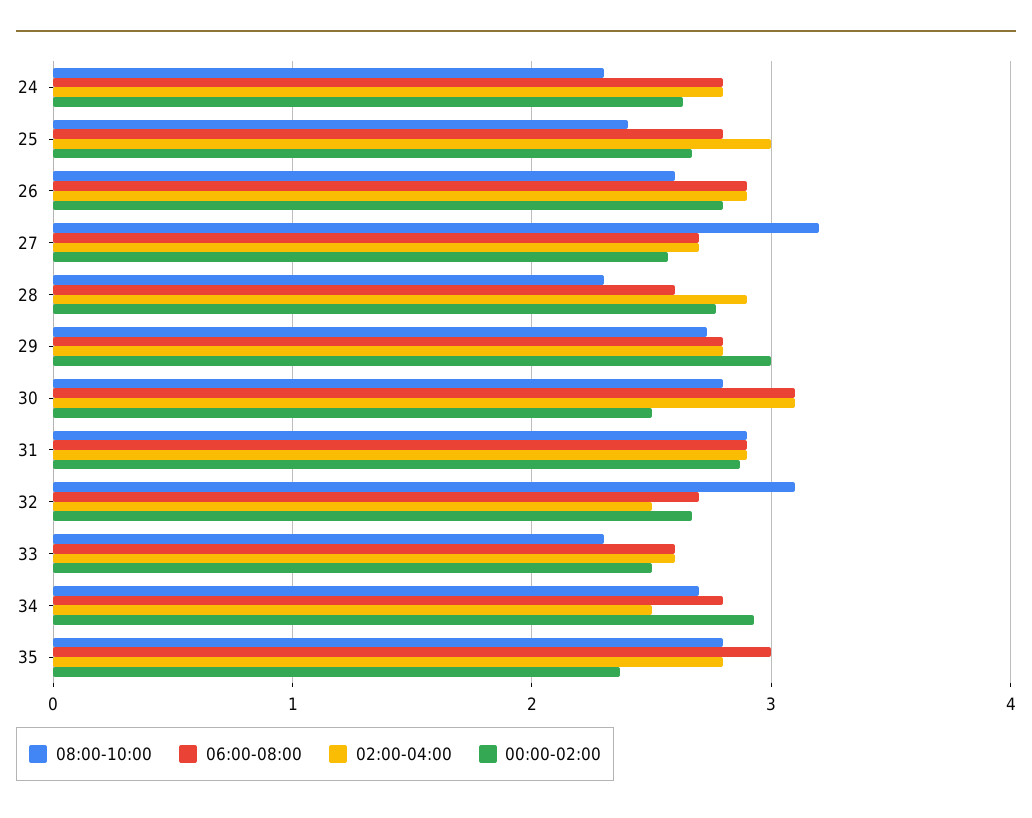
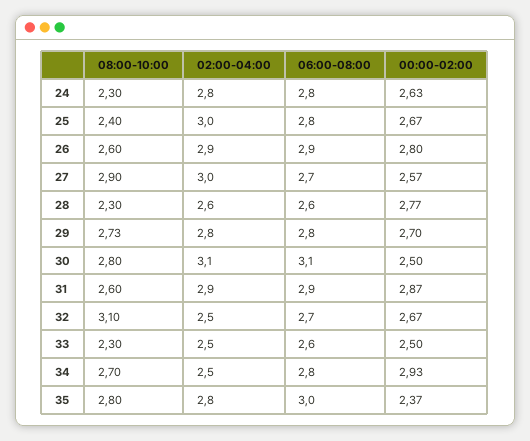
08:00-10:00, 27: 3.2 -> 2.9
02:00-04:00, 27: 2.7 -> 3
02:00-04:00, 28: 2.9 -> 2.6
00:00-02:00, 29: 3 -> 2.7
08:00-10:00, 31: 2.9 -> 2.6
02:00-04:00, 33: 2.6 -> 2.5

